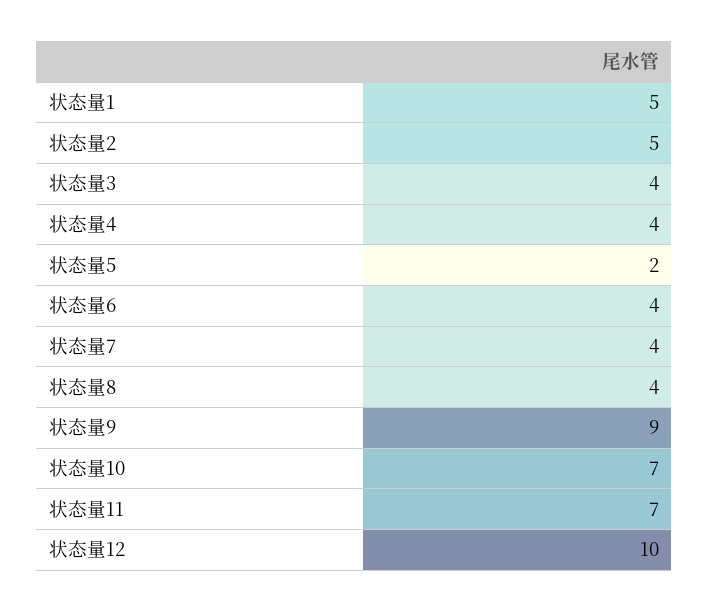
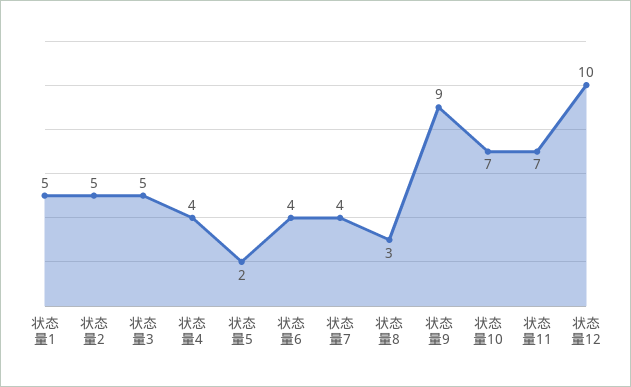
状态量3: 4 -> 5
状态量8: 4 -> 3

